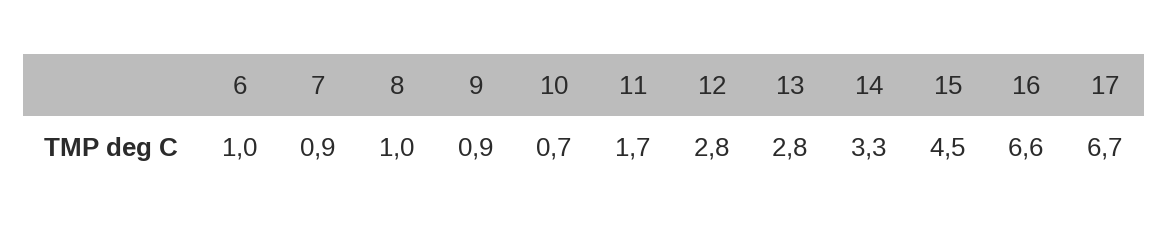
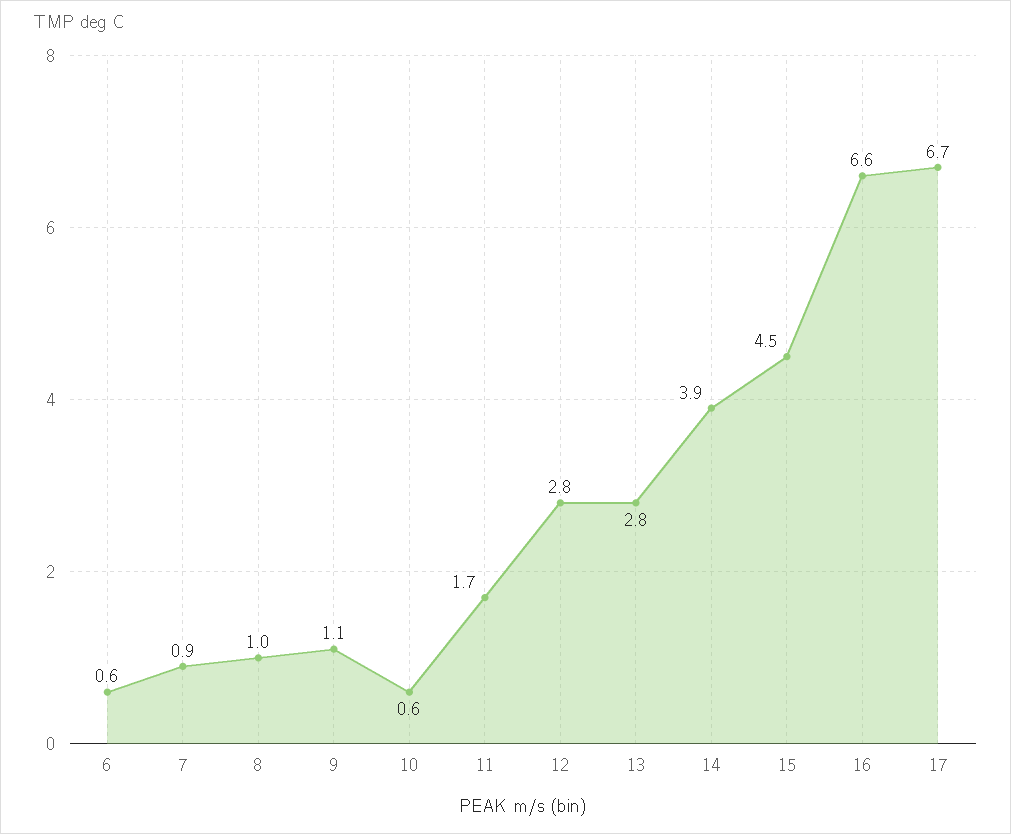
6: 1 -> 0.6
9: 0.9 -> 1.1
10: 0.7 -> 0.6
14: 3.3 -> 3.9

